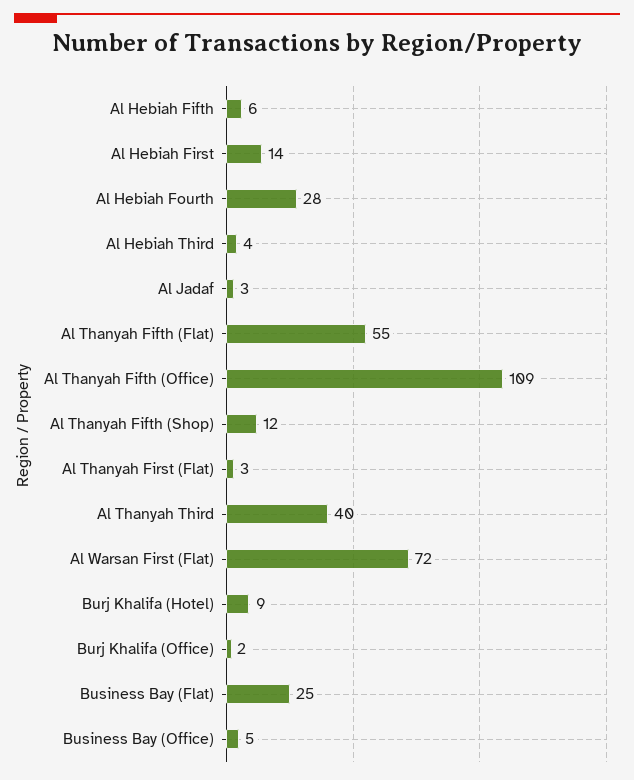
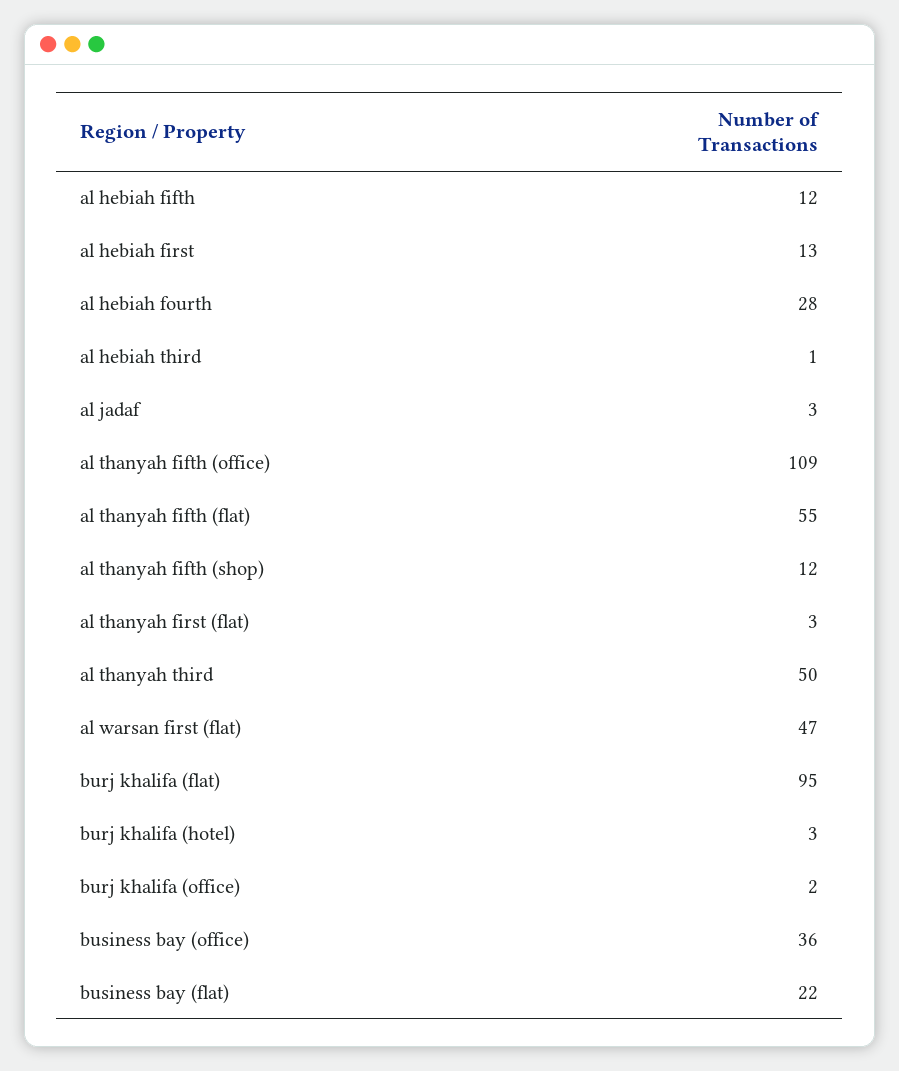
Al Hebiah Fifth: 6 -> 12
Al Hebiah First: 14 -> 13
Al Hebiah Third: 4 -> 1
Al Thanyah Third: 40 -> 50
Al Warsan First (Flat): 72 -> 47
Burj Khalifa (Hotel): 9 -> 3
Business Bay (Flat): 25 -> 22
Business Bay (Office): 5 -> 36
burj khalifa (flat): none -> 95

